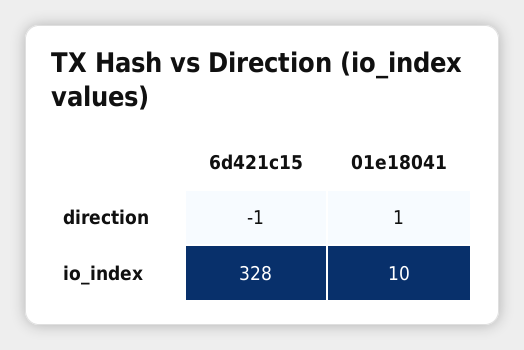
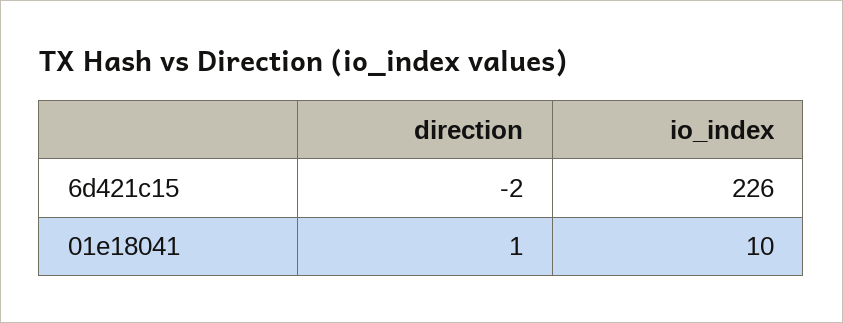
6d421c15, direction: -1 -> -2
6d421c15, io_index: 328 -> 226

